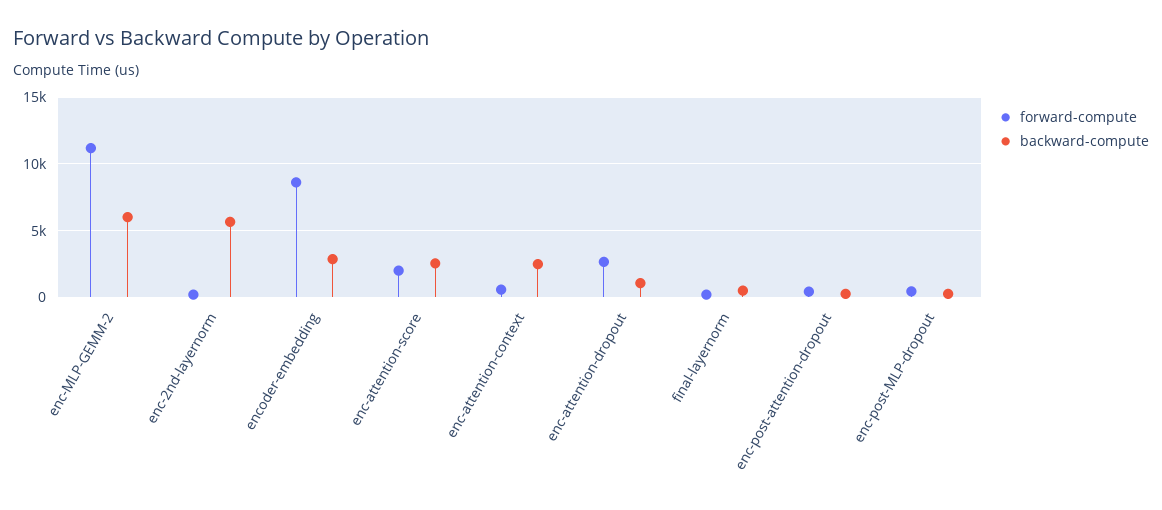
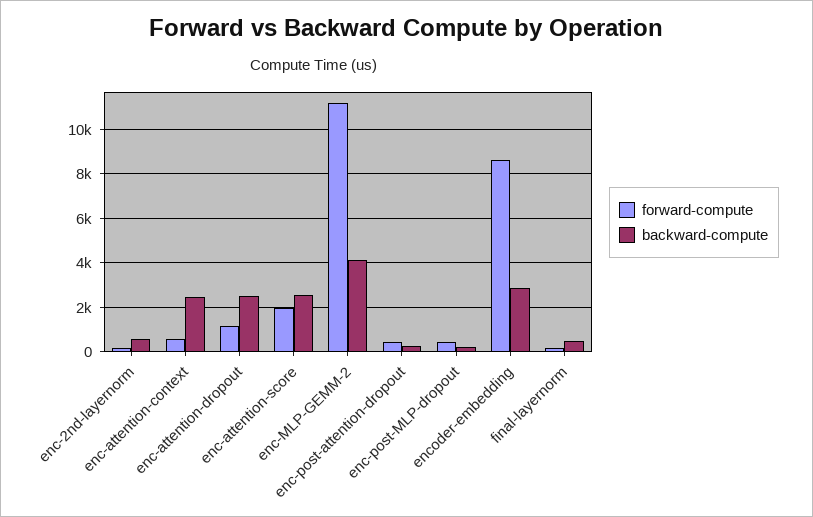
backward-compute, enc-MLP-GEMM-2: 6000 -> 4000
backward-compute, enc-2nd-layernorm: 5500 -> 500
forward-compute, enc-attention-dropout: 2500 -> 1000
backward-compute, enc-attention-dropout: 1000 -> 2500

